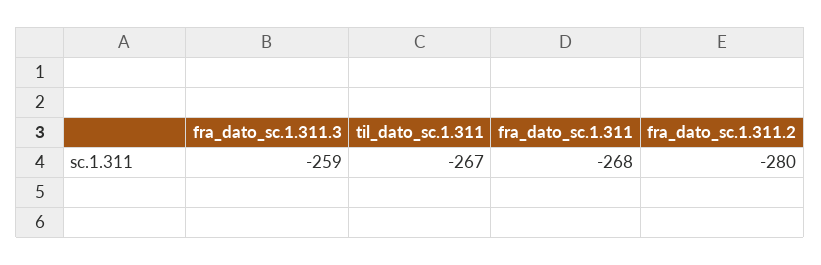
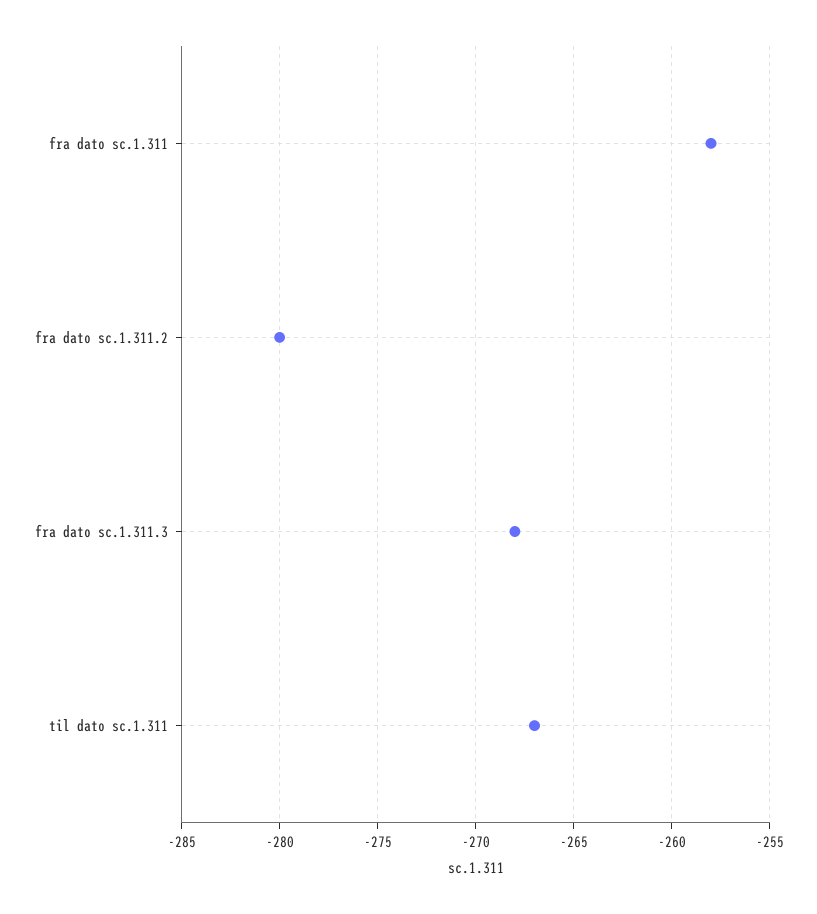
fra_dato_sc.1.311.3: -259 -> -268
fra_dato_sc.1.311: -268 -> -258

